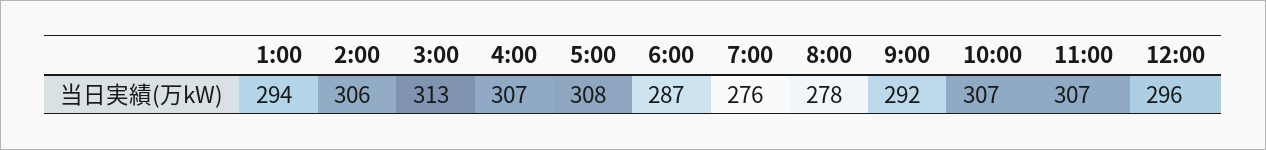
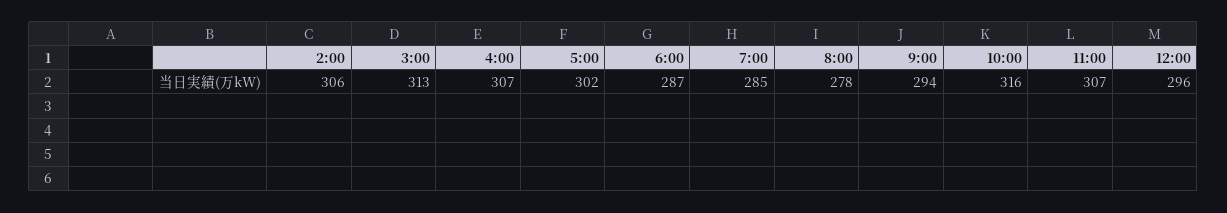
1:00: 294 -> none
5:00: 308 -> 302
7:00: 276 -> 285
9:00: 292 -> 294
10:00: 307 -> 316

